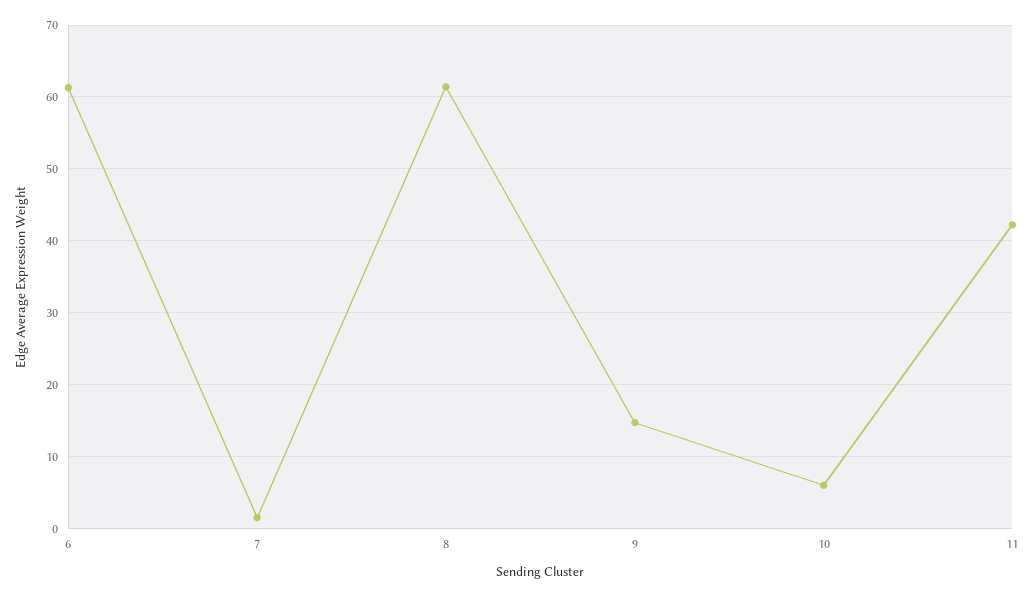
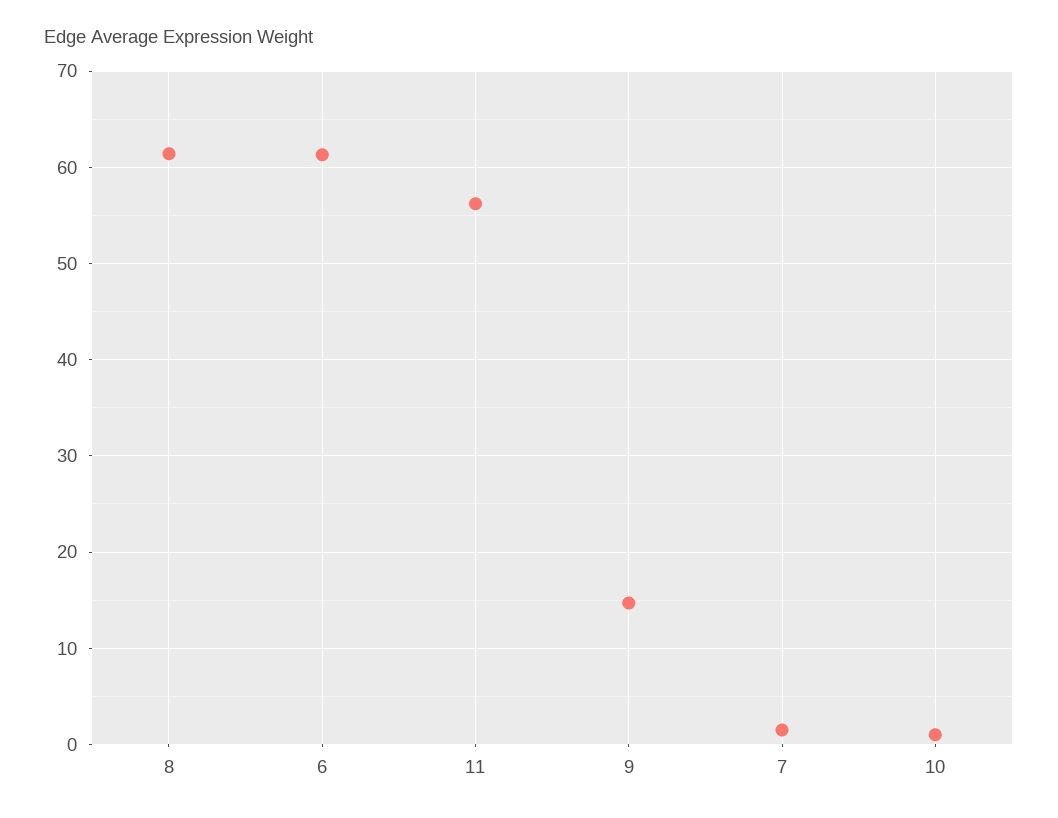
10: 6 -> 1
11: 42 -> 56

